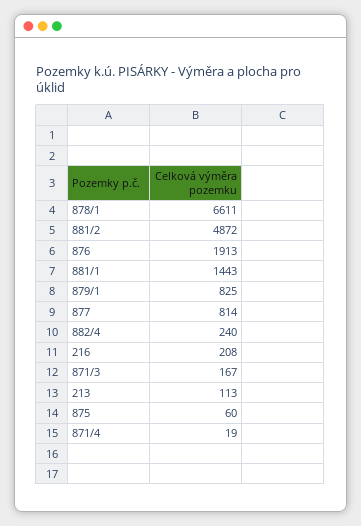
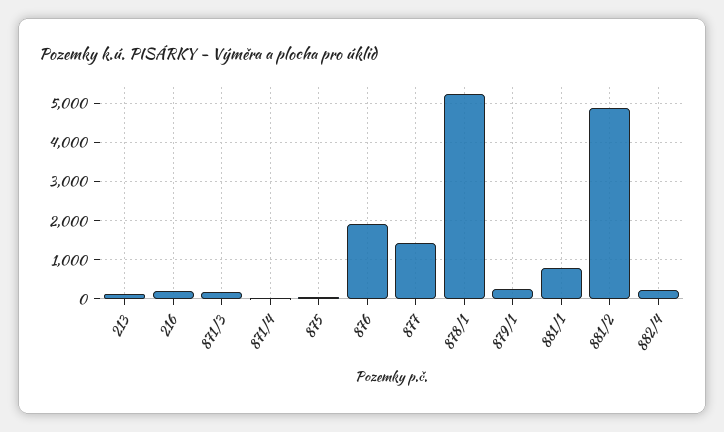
878/1: 6611 -> 5200
881/1: 1443 -> 800
879/1: 825 -> 200
877: 814 -> 1400

